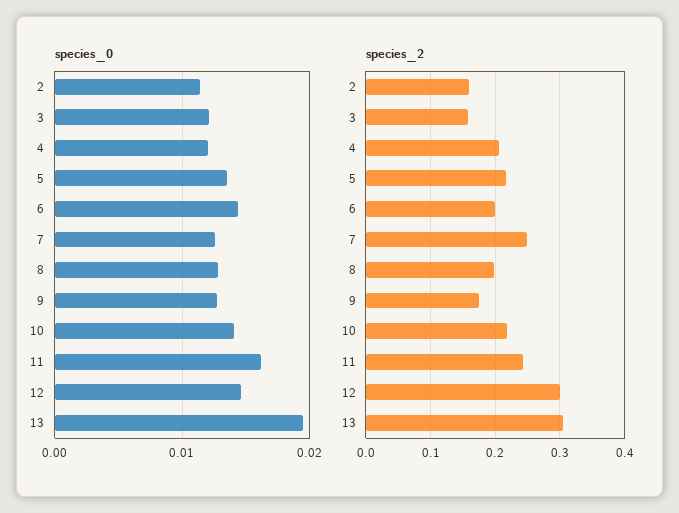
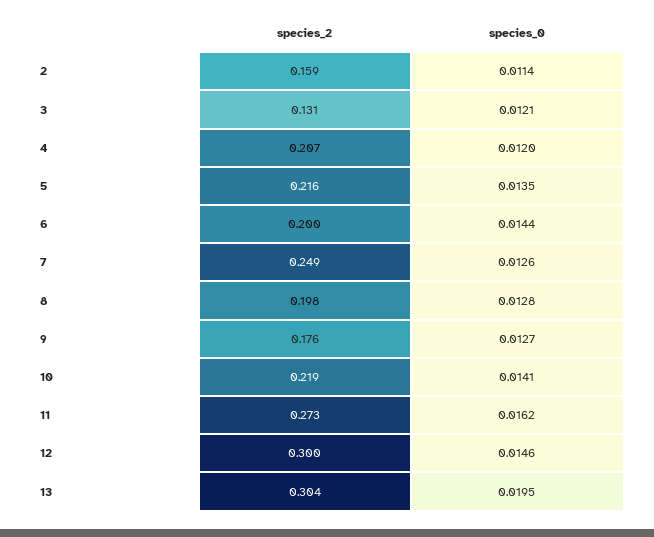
species_2, 3: 0.16 -> 0.131
species_2, 11: 0.24 -> 0.273

